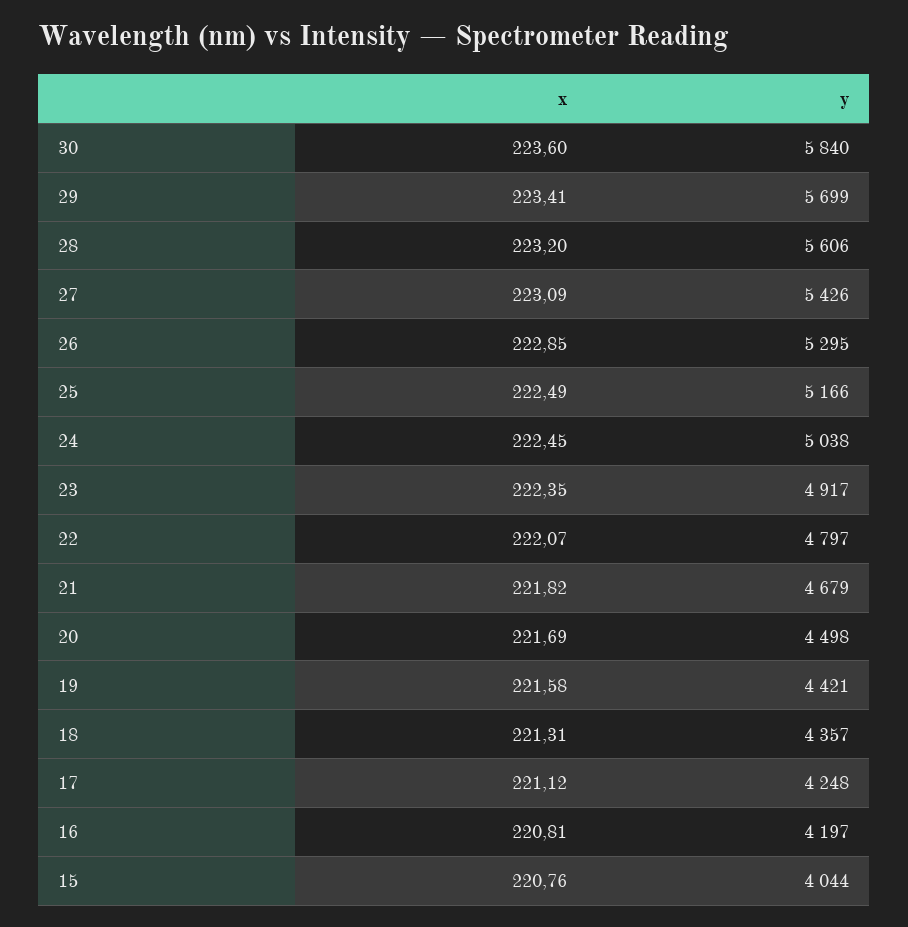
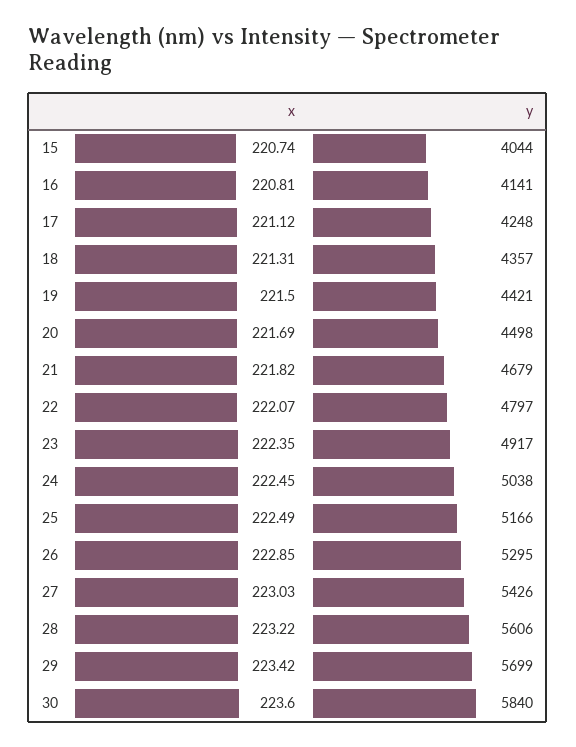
x, 29: 223.41 -> 223.42
x, 28: 223.2 -> 223.22
x, 27: 223.09 -> 223.03
x, 19: 221.58 -> 221.5
y, 16: 4197 -> 4141
x, 15: 220.76 -> 220.74

